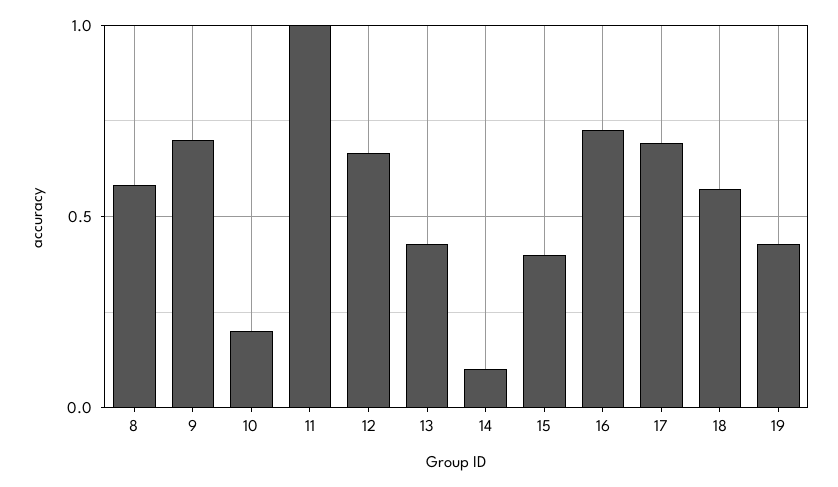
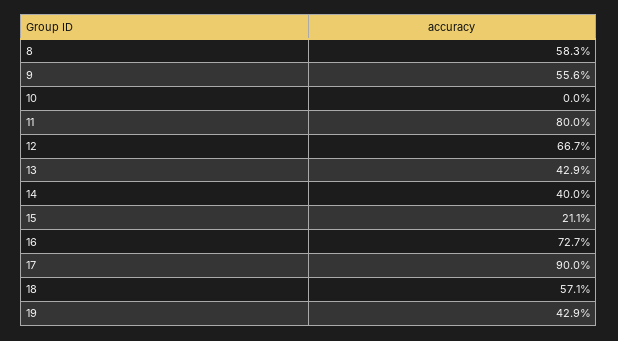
9: 0.7 -> 0.556
10: 0.2 -> 0
11: 1 -> 0.8
14: 0.1 -> 0.4
15: 0.4 -> 0.211
17: 0.7 -> 0.9

